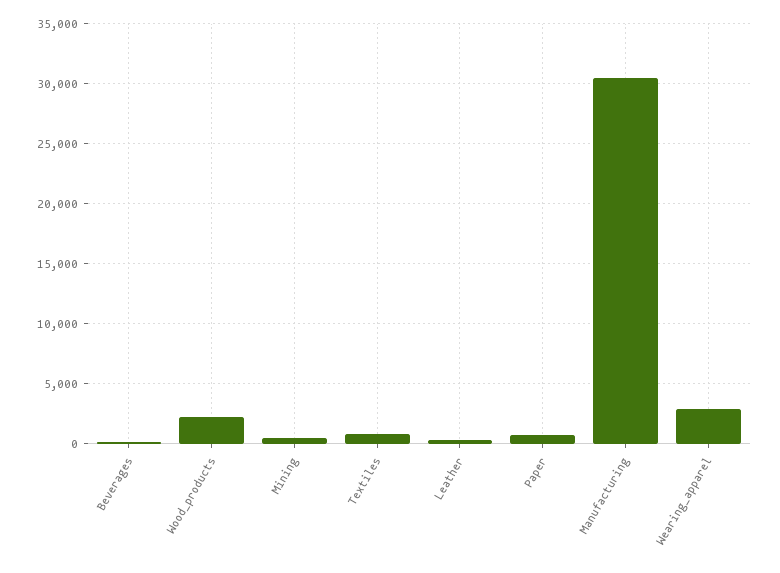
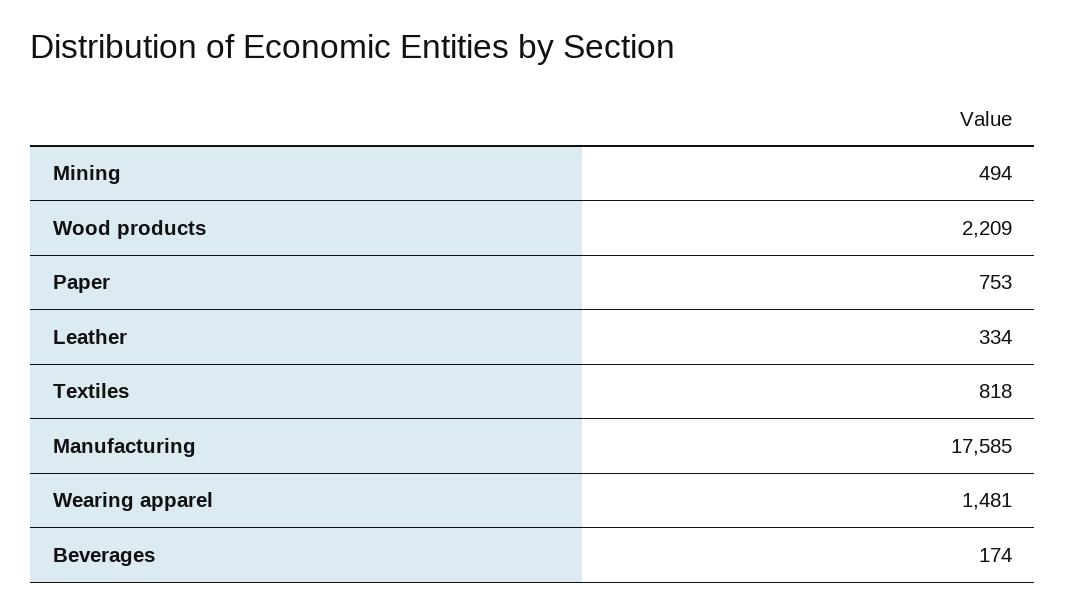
Manufacturing: 30500 -> 17585
Wearing_apparel: 3000 -> 1481

